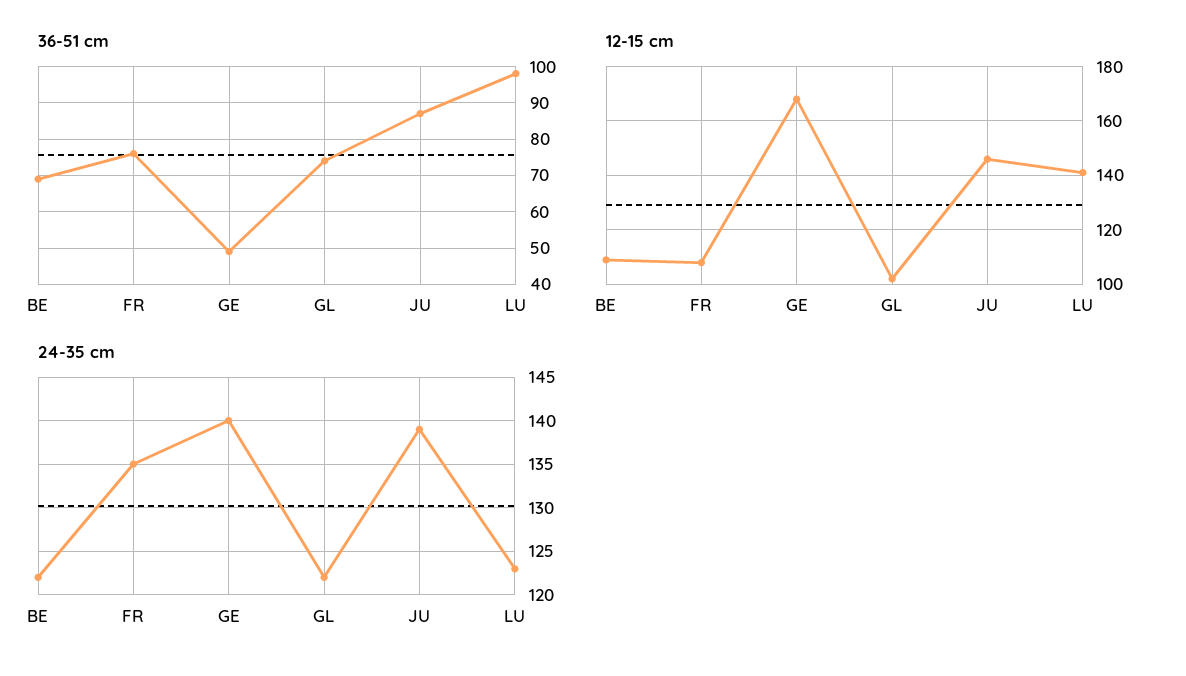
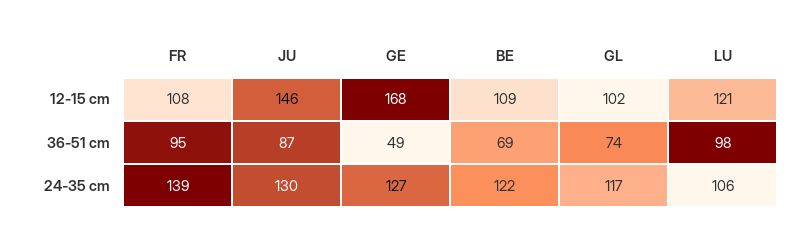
36-51 cm, FR: 75 -> 95
12-15 cm, LU: 140 -> 121
24-35 cm, FR: 135 -> 139
24-35 cm, GE: 140 -> 127
24-35 cm, GL: 122 -> 117
24-35 cm, JU: 139 -> 130
24-35 cm, LU: 123 -> 106

